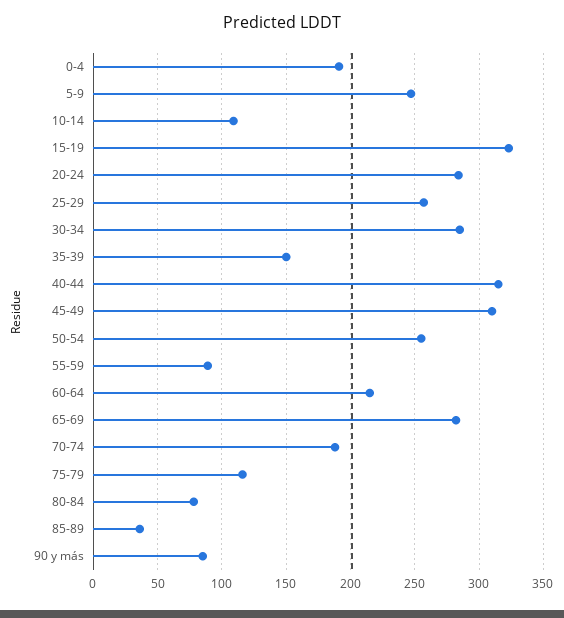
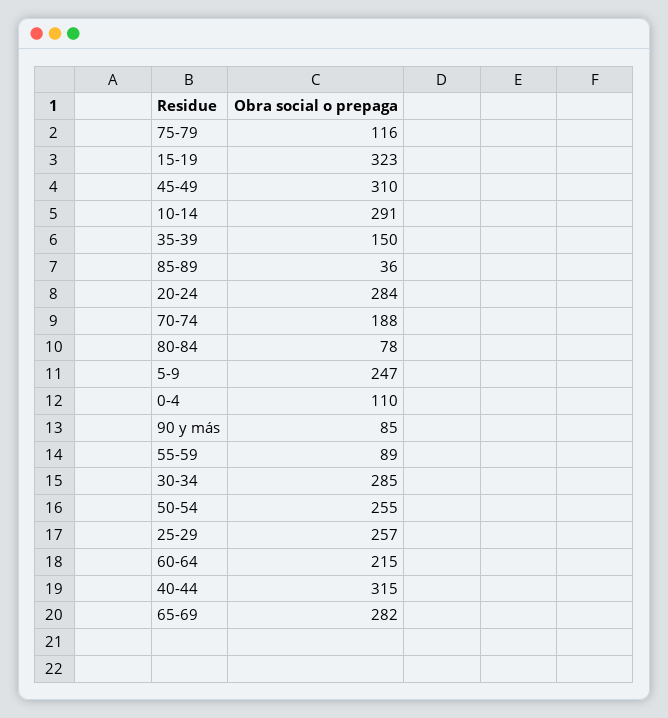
0-4: 190 -> 110
10-14: 110 -> 291

